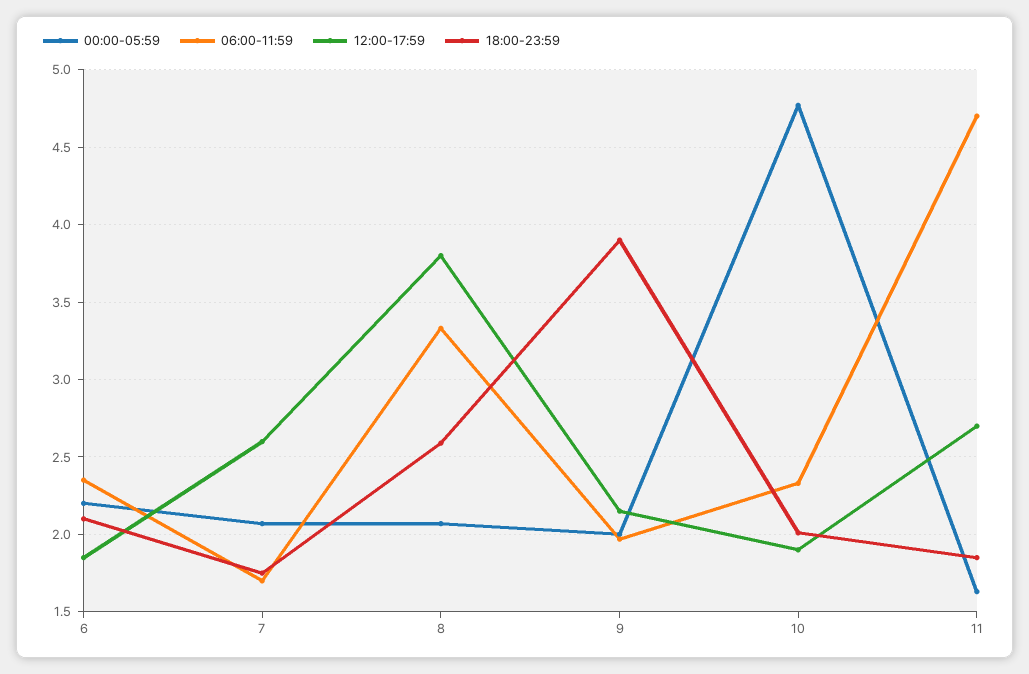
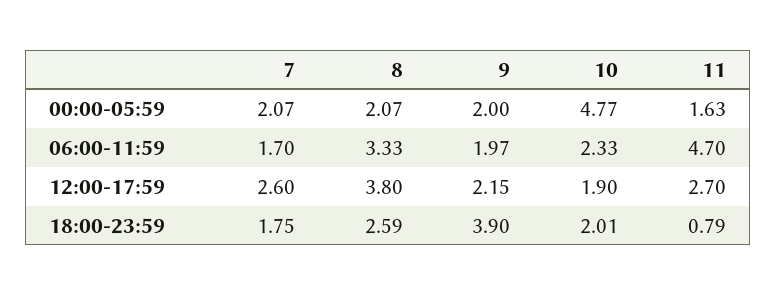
00:00-05:59, 6: 2.2 -> none
06:00-11:59, 6: 2.35 -> none
12:00-17:59, 6: 1.85 -> none
18:00-23:59, 6: 2.1 -> none
18:00-23:59, 11: 1.85 -> 0.79

